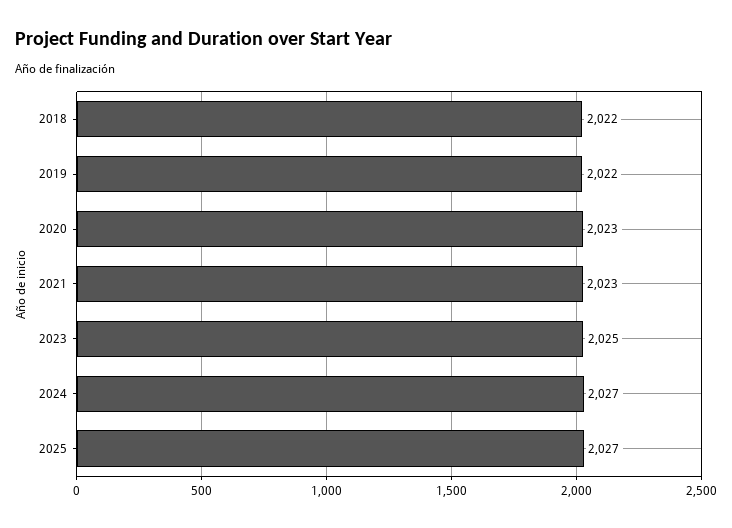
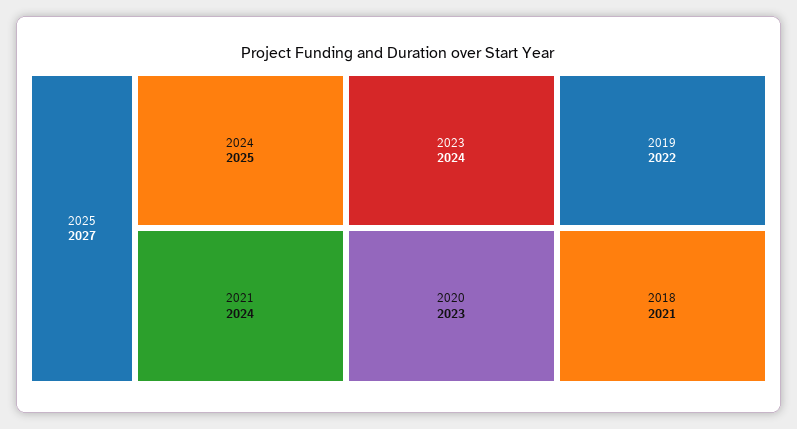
2018: 2022 -> 2021
2021: 2023 -> 2024
2023: 2025 -> 2024
2024: 2027 -> 2025

